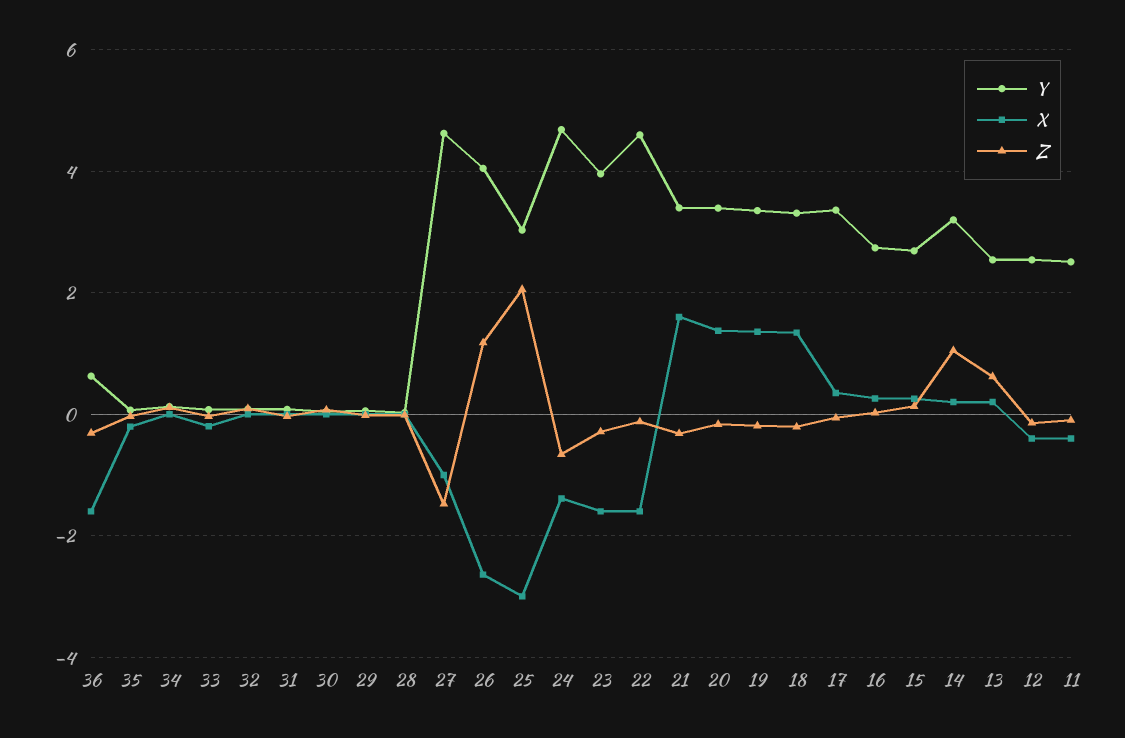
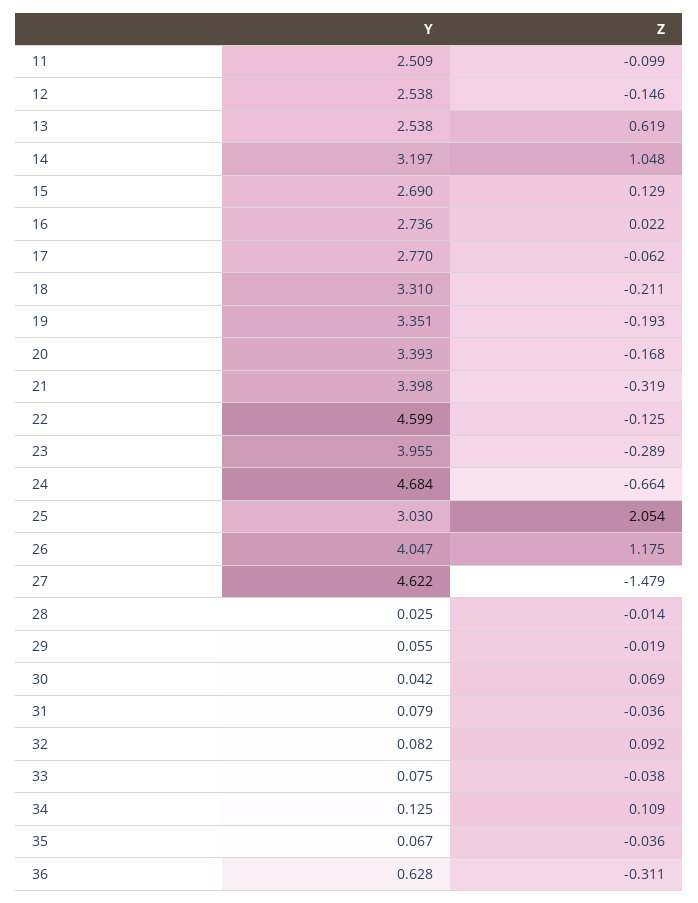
X, 36: -1.6 -> none
X, 35: -0.2 -> none
X, 34: 0 -> none
X, 33: -0.2 -> none
X, 32: 0 -> none
X, 31: 0 -> none
X, 30: 0 -> none
X, 29: 0 -> none
X, 28: 0 -> none
X, 27: -1 -> none
X, 26: -2.6 -> none
X, 25: -3 -> none
X, 24: -1.4 -> none
X, 23: -1.6 -> none
X, 22: -1.6 -> none
X, 21: 1.6 -> none
X, 20: 1.4 -> none
X, 19: 1.4 -> none
X, 18: 1.4 -> none
Y, 17: 3.4 -> 2.77
X, 17: 0.4 -> none
X, 16: 0.2 -> none
X, 15: 0.2 -> none
X, 14: 0.2 -> none
X, 13: 0.2 -> none
X, 12: -0.4 -> none
X, 11: -0.4 -> none

